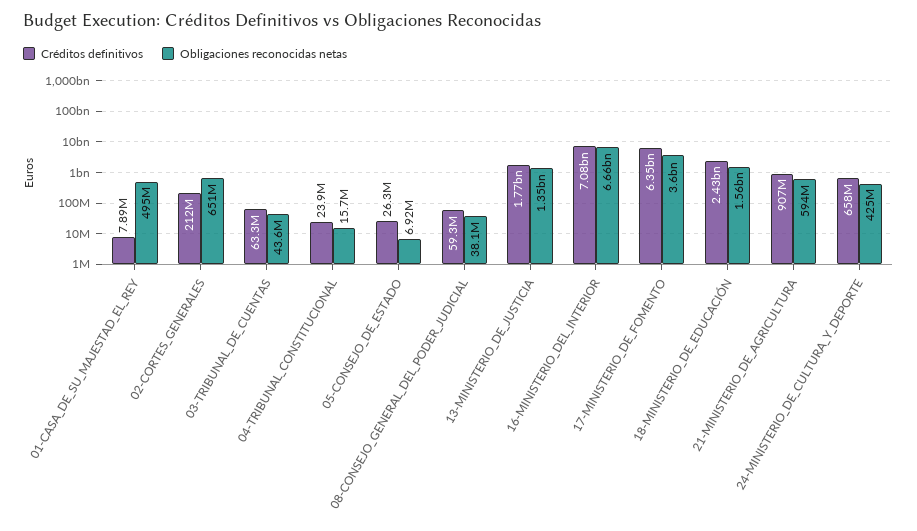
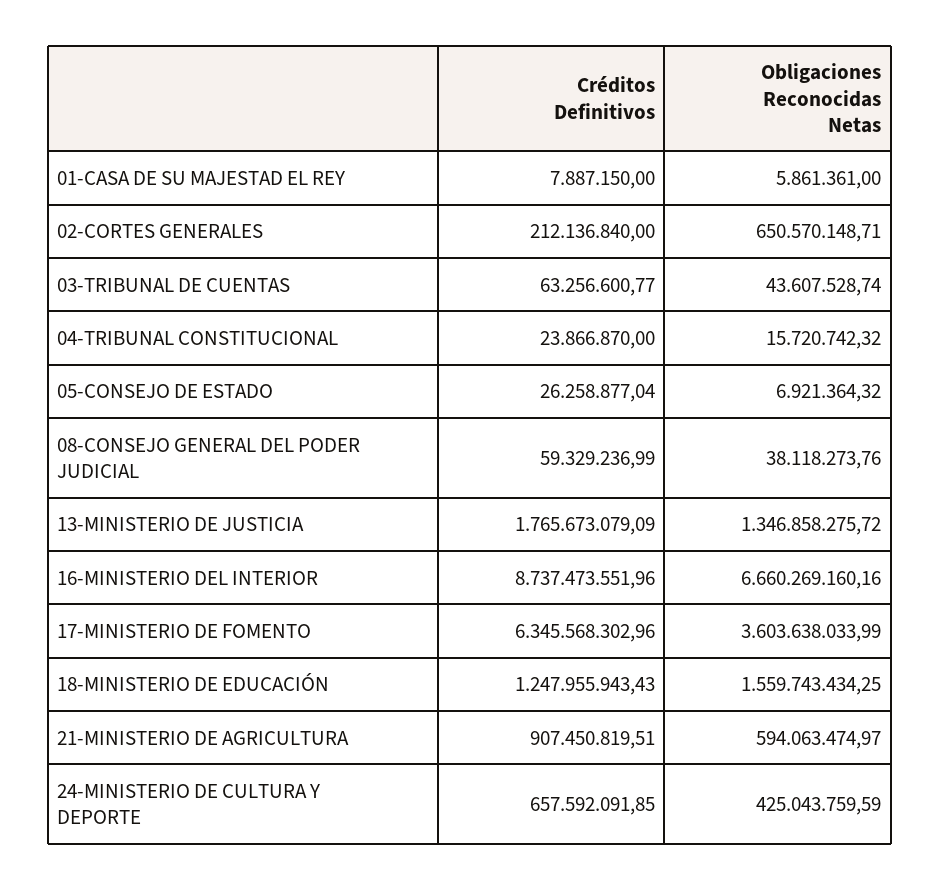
Obligaciones reconocidas netas, 01-CASA_DE_SU_MAJESTAD_EL_REY: 495000000 -> 5861361
Créditos definitivos, 16-MINISTERIO_DEL_INTERIOR: 7080000000 -> 8737473551.96
Créditos definitivos, 18-MINISTERIO_DE_EDUCACIÓN: 2430000000 -> 1247955943.43

